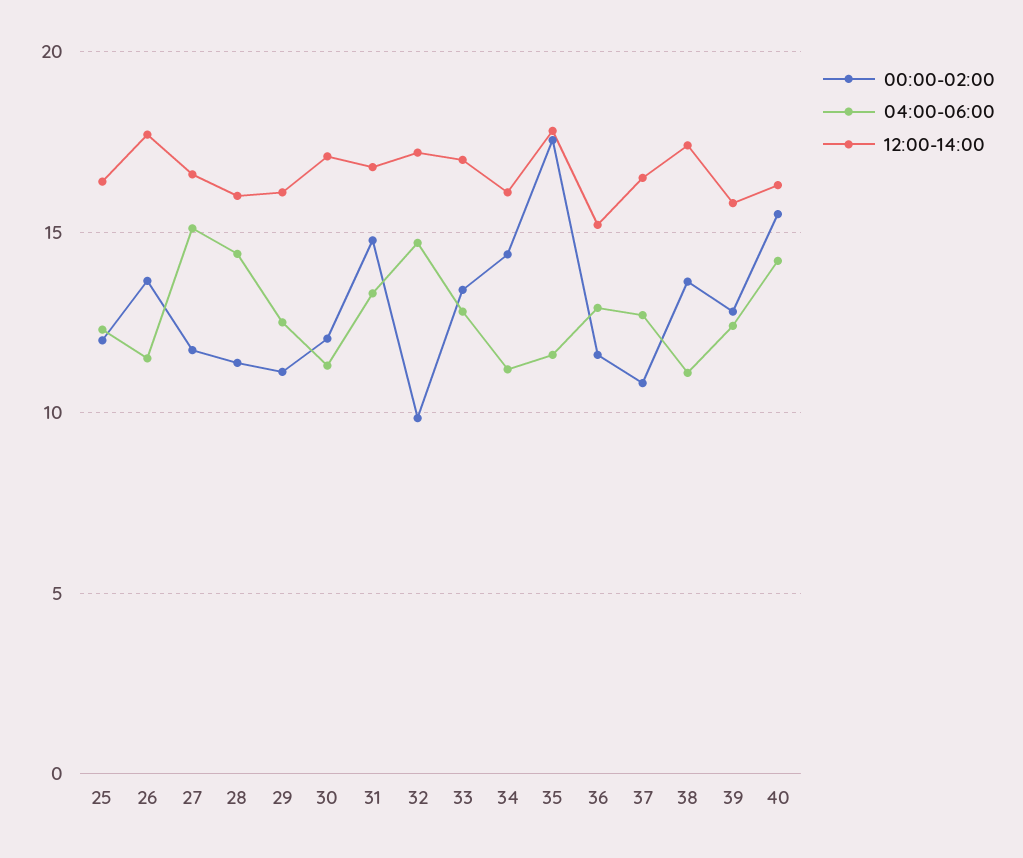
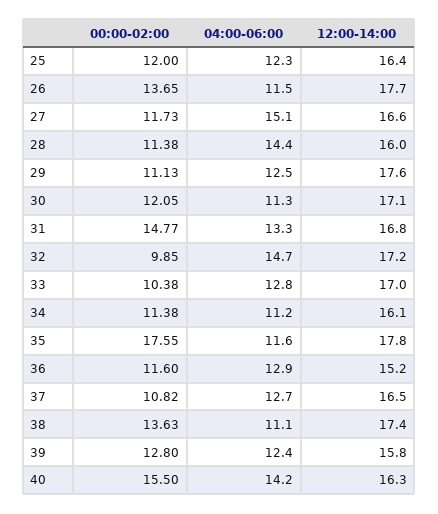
12:00-14:00, 29: 16 -> 17.6
00:00-02:00, 33: 13.5 -> 10.38
00:00-02:00, 34: 14.5 -> 11.38

